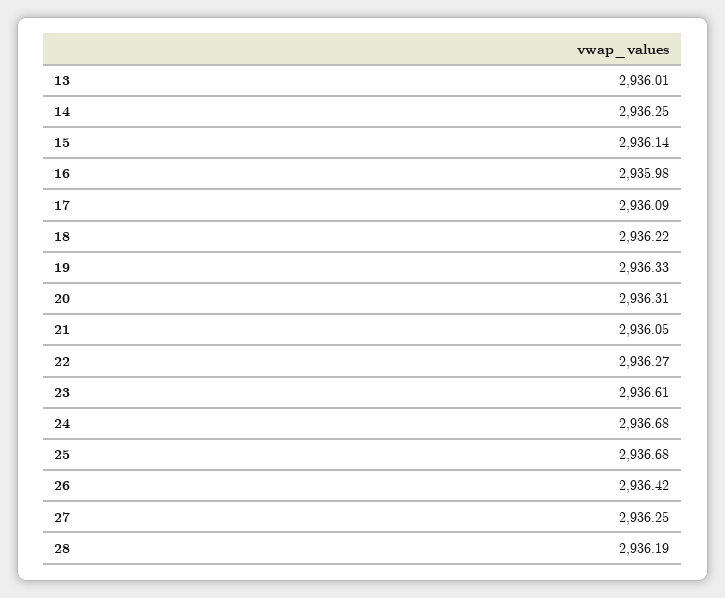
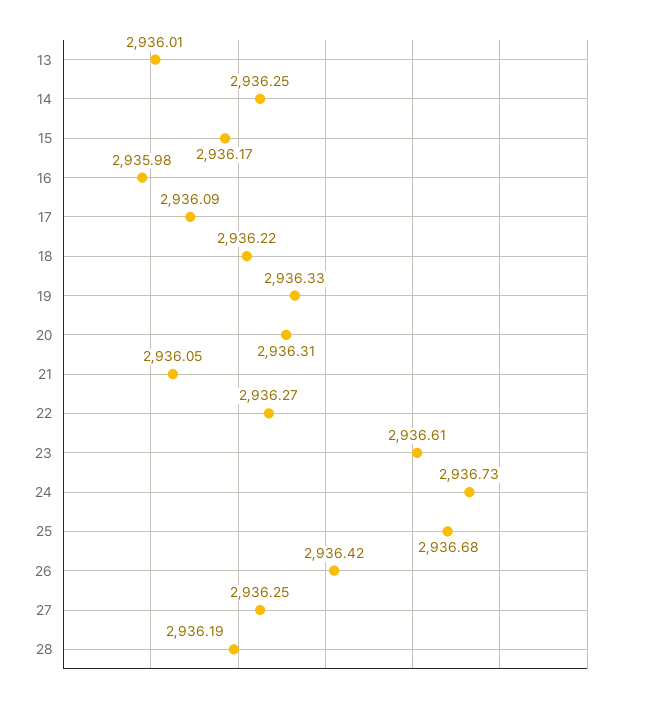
15: 2936.14 -> 2936.17
24: 2936.68 -> 2936.73

